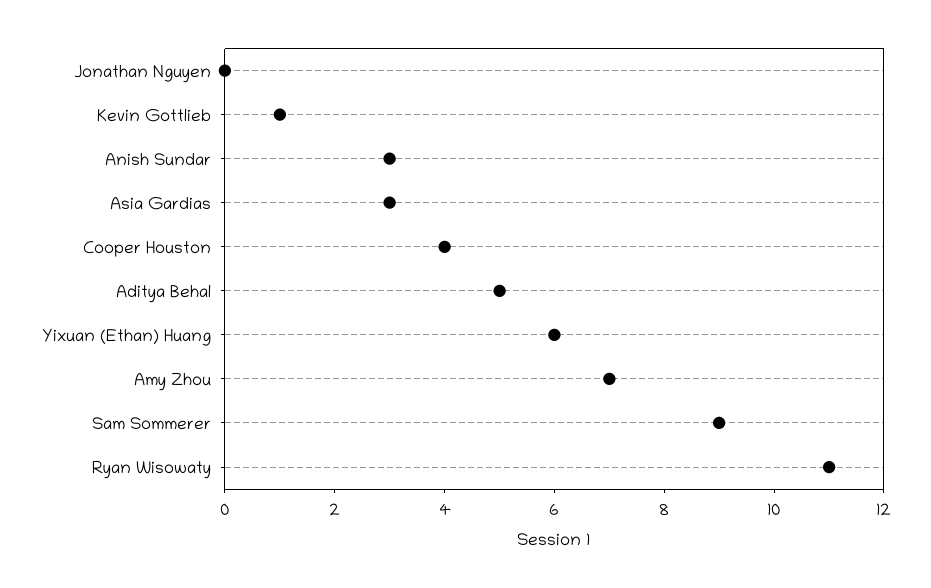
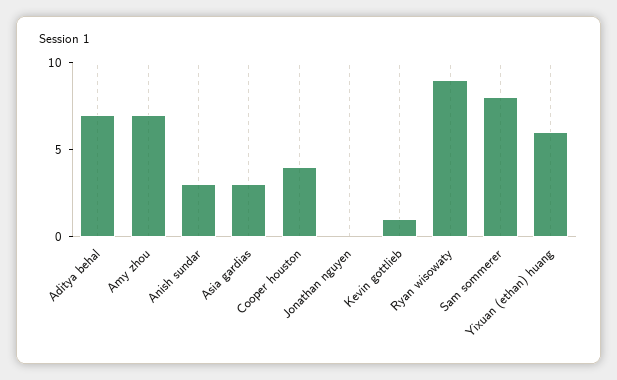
Aditya Behal: 5 -> 7
Sam Sommerer: 9 -> 8
Ryan Wisowaty: 11 -> 9

